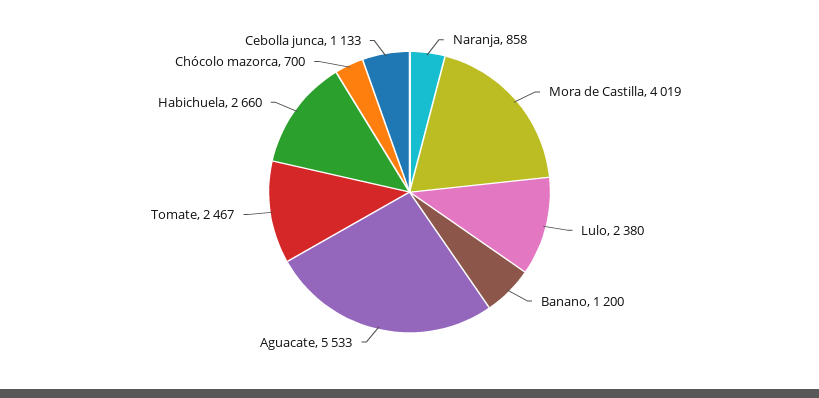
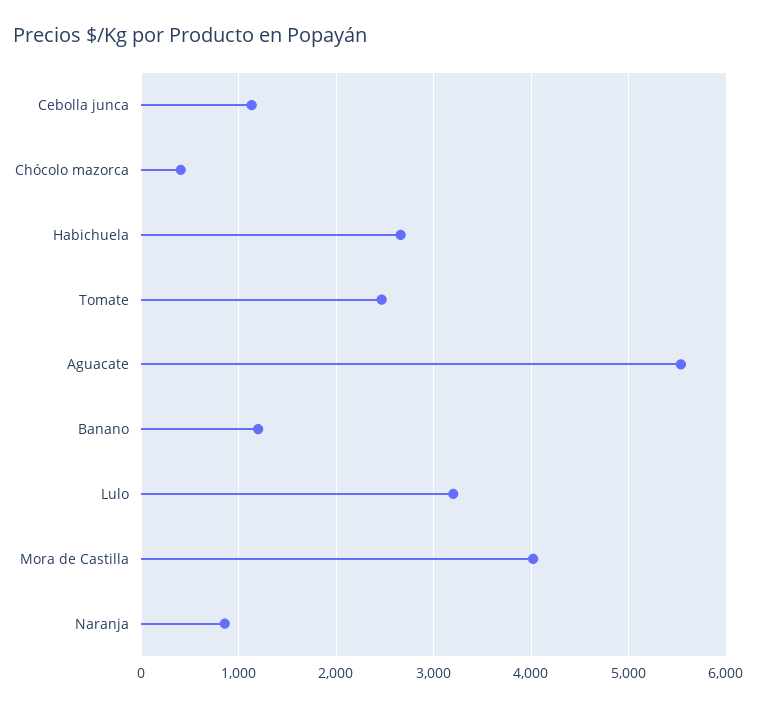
Lulo: 2380 -> 3200
Chócolo mazorca: 700 -> 400

